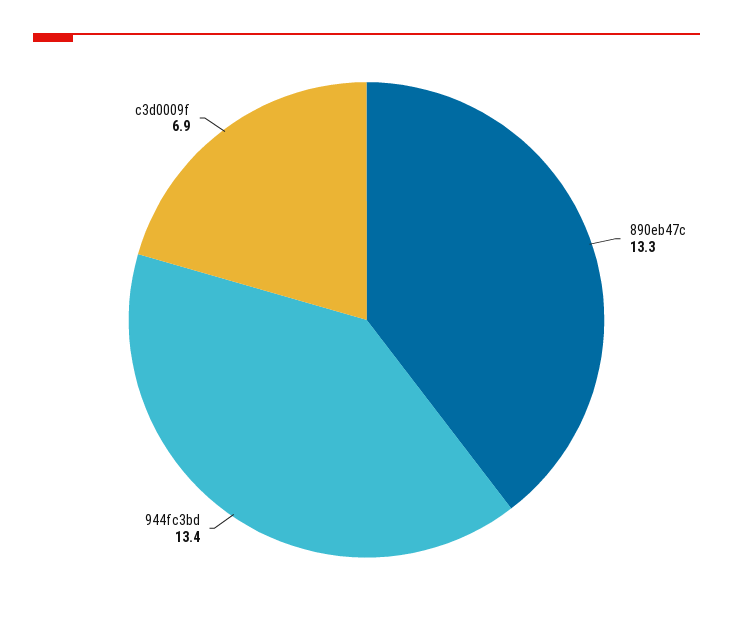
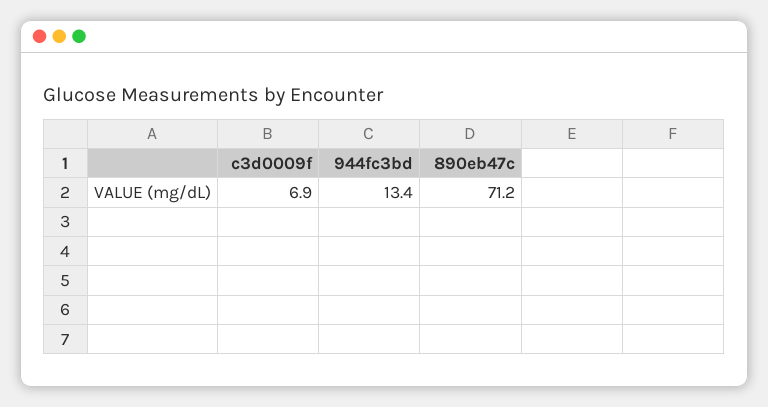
890eb47c: 13.3 -> 71.2

